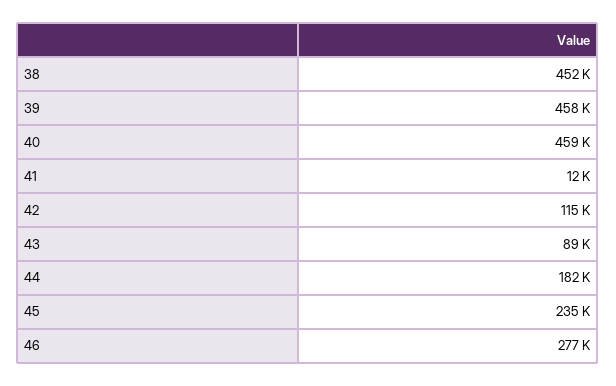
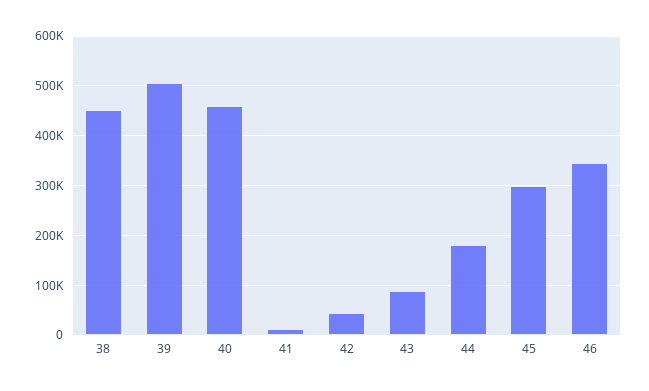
39: 458000 -> 500000
42: 115000 -> 40000
45: 235000 -> 300000
46: 277000 -> 340000

